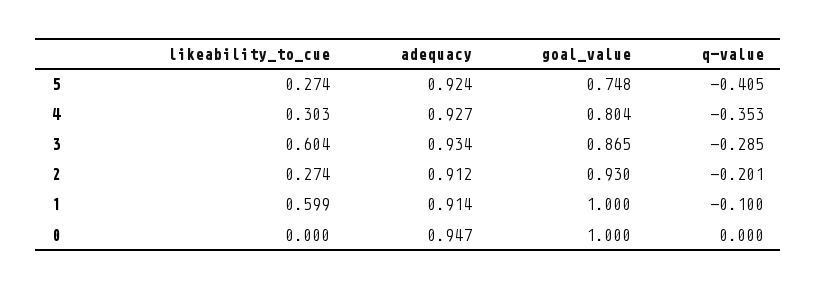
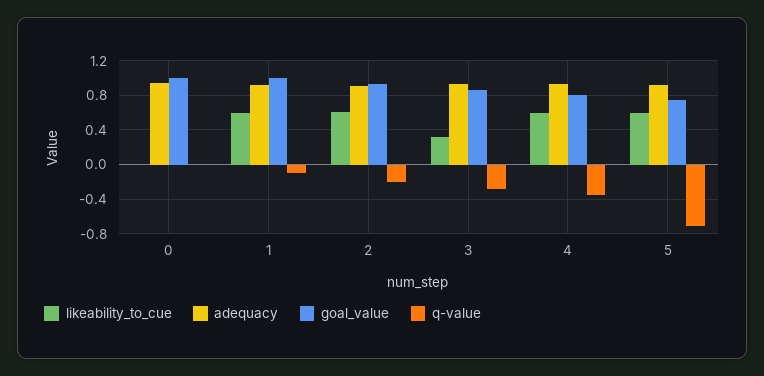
likeability_to_cue, 5: 0.274 -> 0.6
q-value, 5: -0.405 -> -0.7
likeability_to_cue, 4: 0.303 -> 0.6
likeability_to_cue, 3: 0.604 -> 0.3
likeability_to_cue, 2: 0.274 -> 0.6

